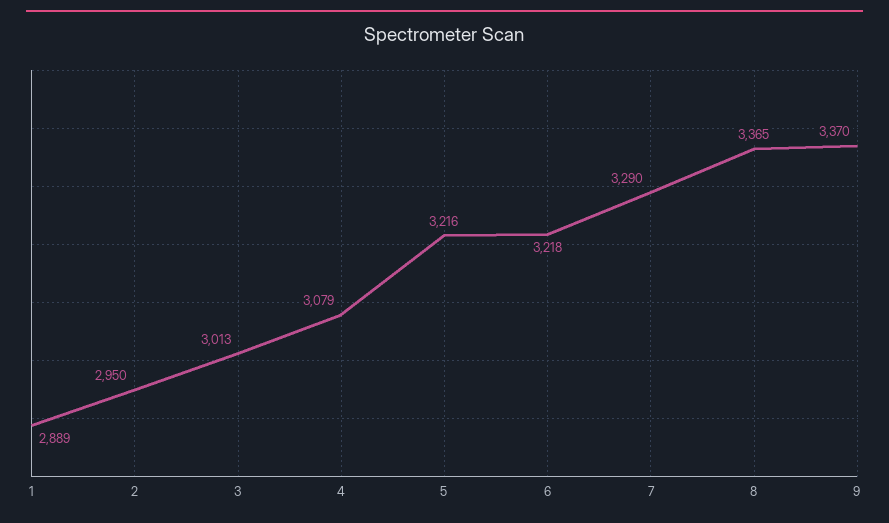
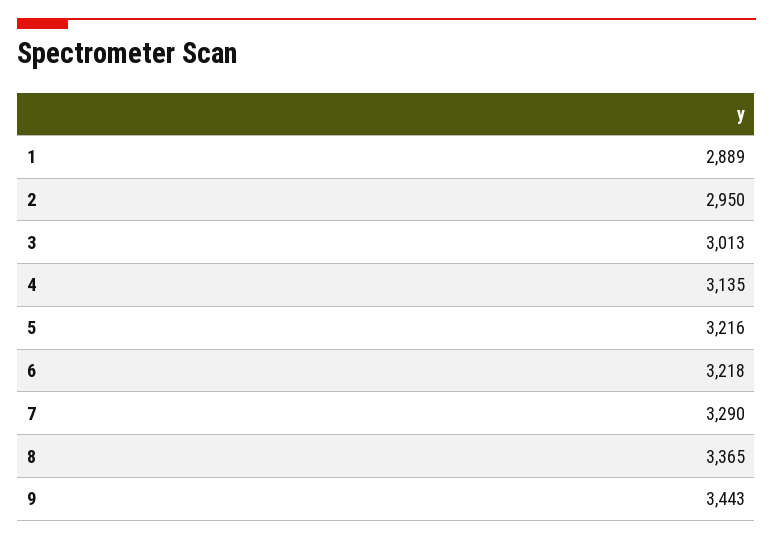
4: 3079 -> 3135
9: 3370 -> 3443

